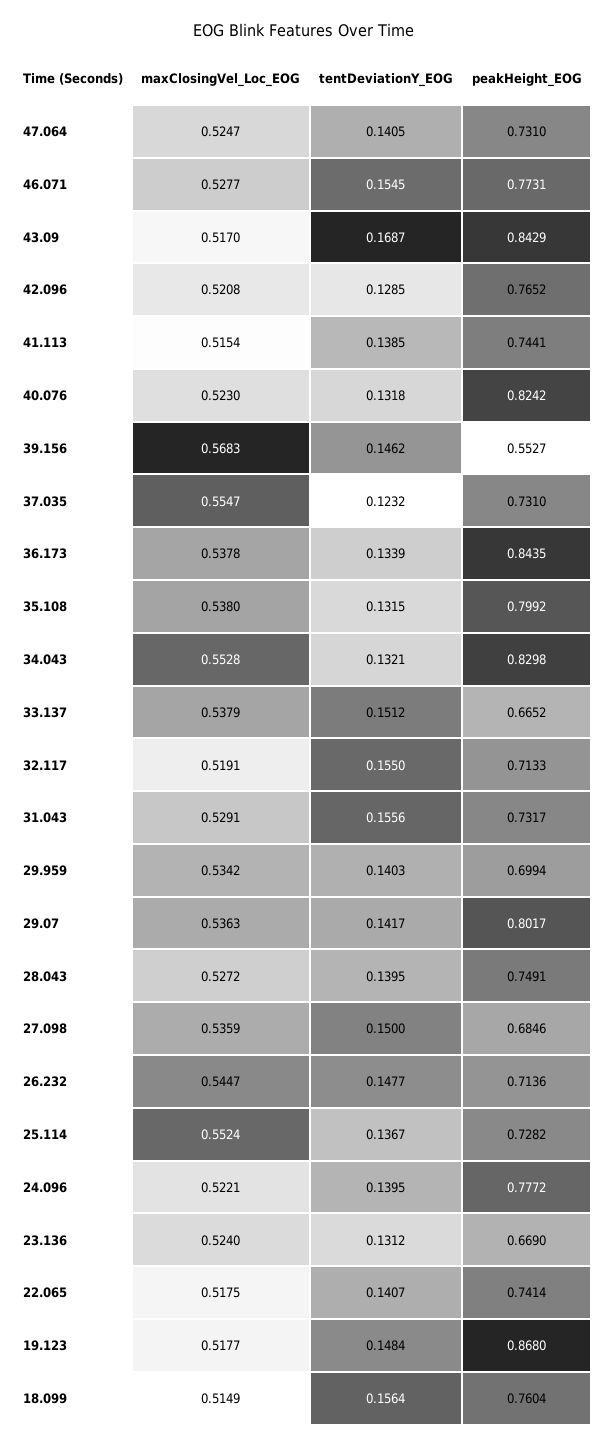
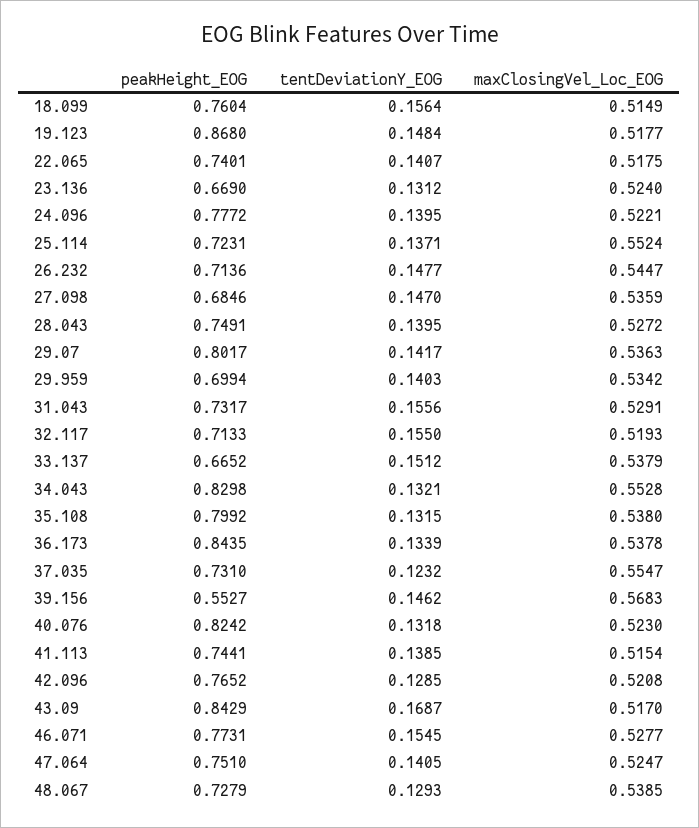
peakHeight_EOG, 47.064: 0.731 -> 0.751
maxClosingVel_Loc_EOG, 32.117: 0.5191 -> 0.5193
tentDeviationY_EOG, 27.098: 0.15 -> 0.147
tentDeviationY_EOG, 25.114: 0.1367 -> 0.1371
peakHeight_EOG, 25.114: 0.7282 -> 0.7231
peakHeight_EOG, 22.065: 0.7414 -> 0.7401
peakHeight_EOG, 48.067: none -> 0.7279
tentDeviationY_EOG, 48.067: none -> 0.1293
maxClosingVel_Loc_EOG, 48.067: none -> 0.5385

